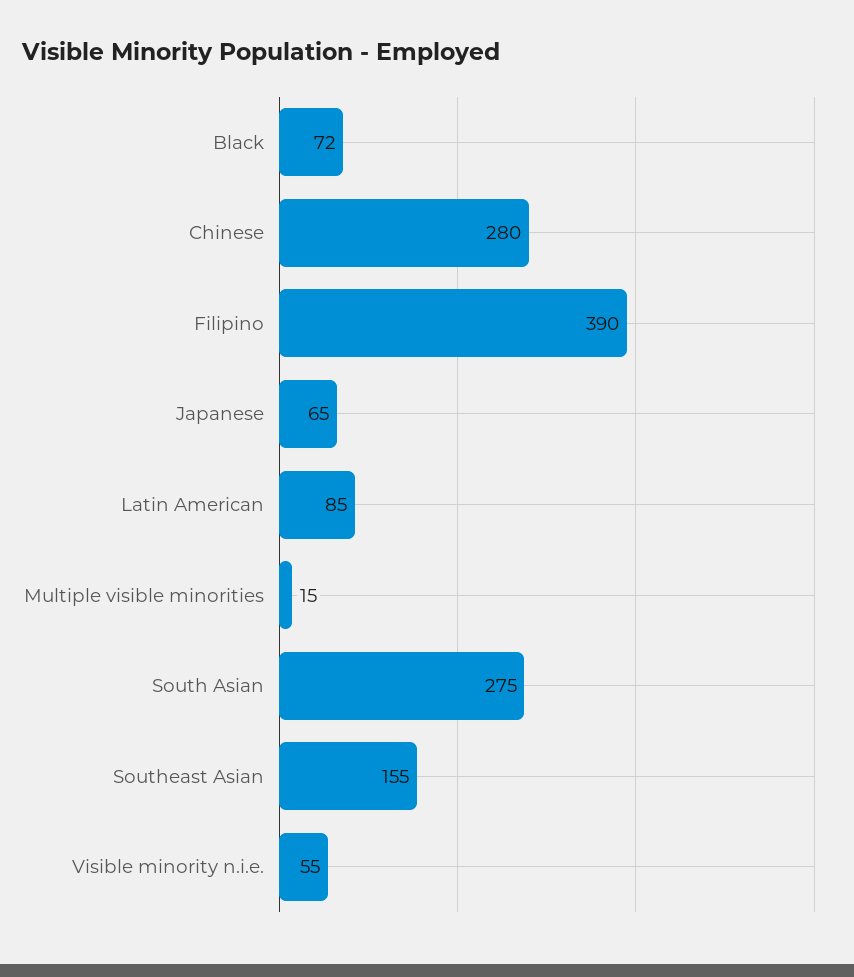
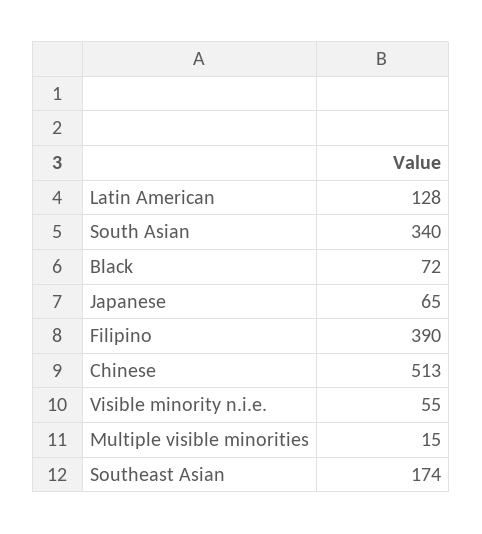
Chinese: 280 -> 513
Latin American: 85 -> 128
South Asian: 275 -> 340
Southeast Asian: 155 -> 174

